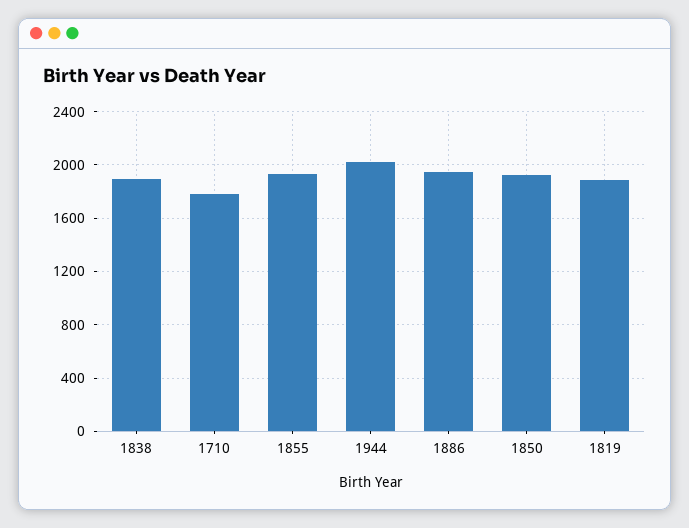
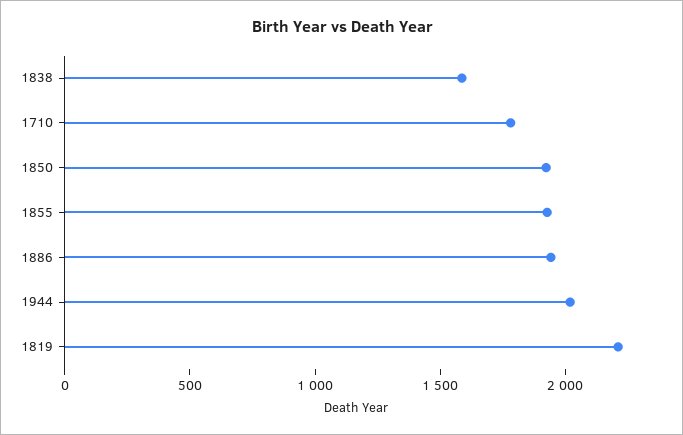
1838: 1900 -> 1600
1819: 1900 -> 2200

